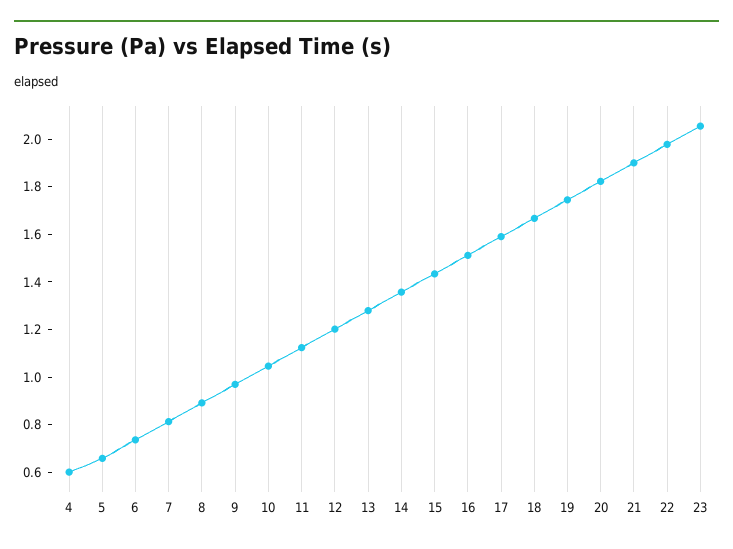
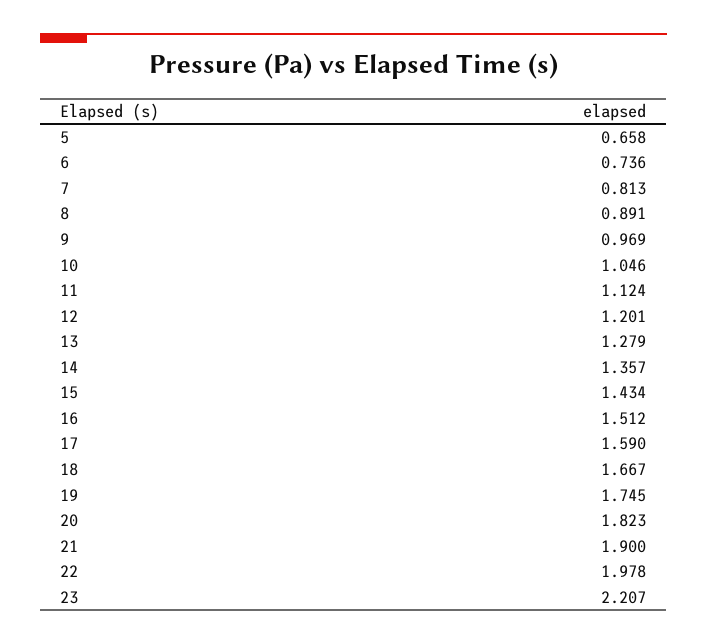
4: 0.6 -> none
23: 2.05 -> 2.207

